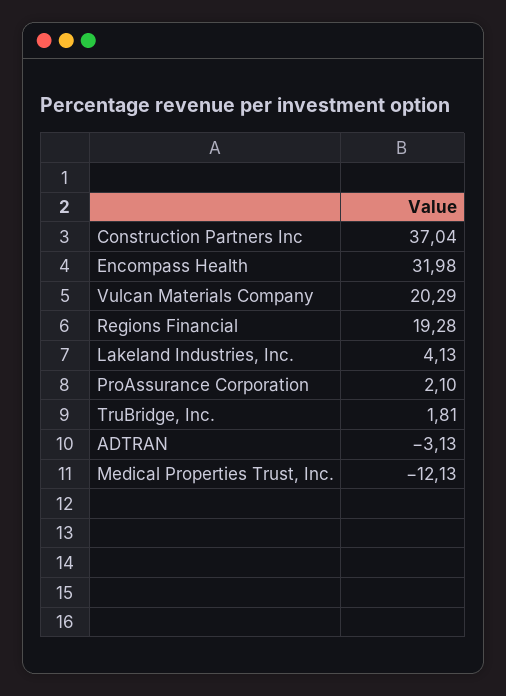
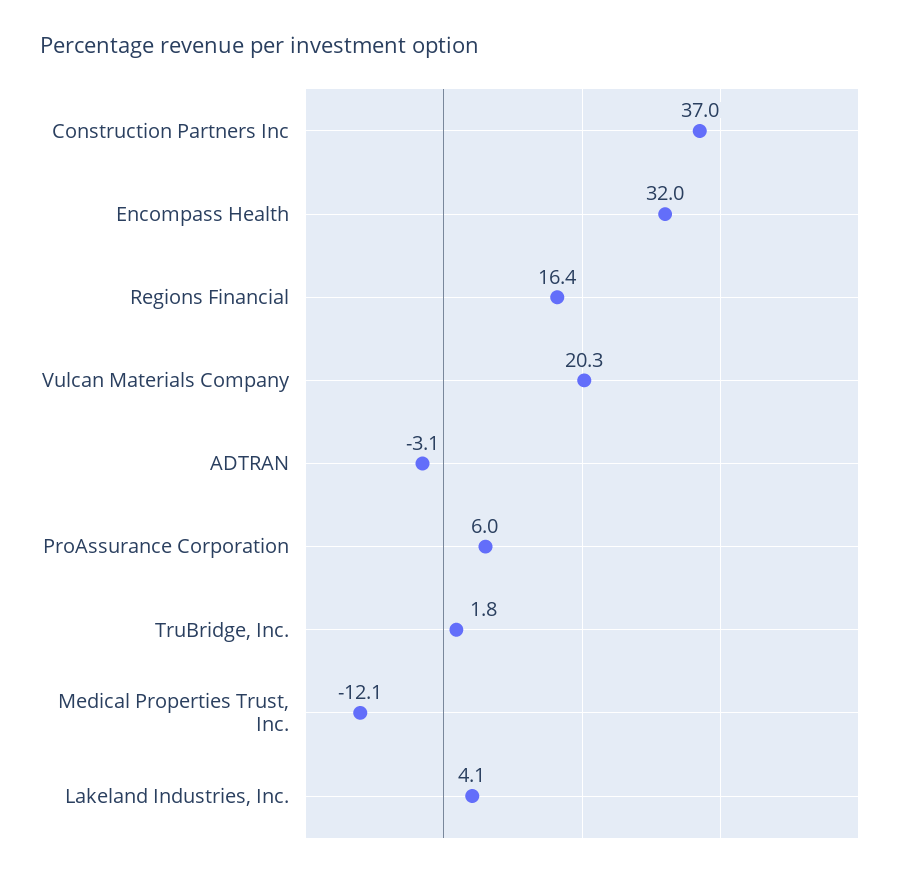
Regions Financial: 19.28 -> 16.4
ProAssurance Corporation: 2.1 -> 6

